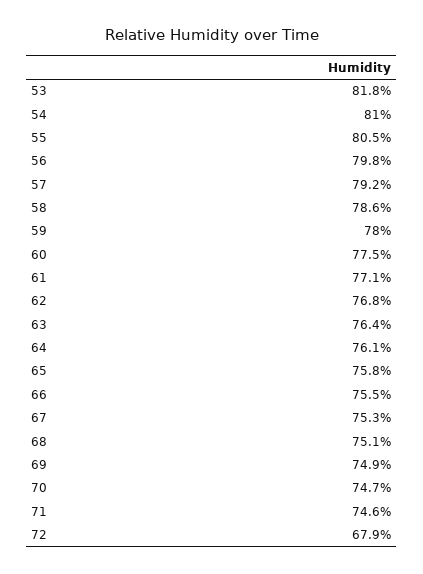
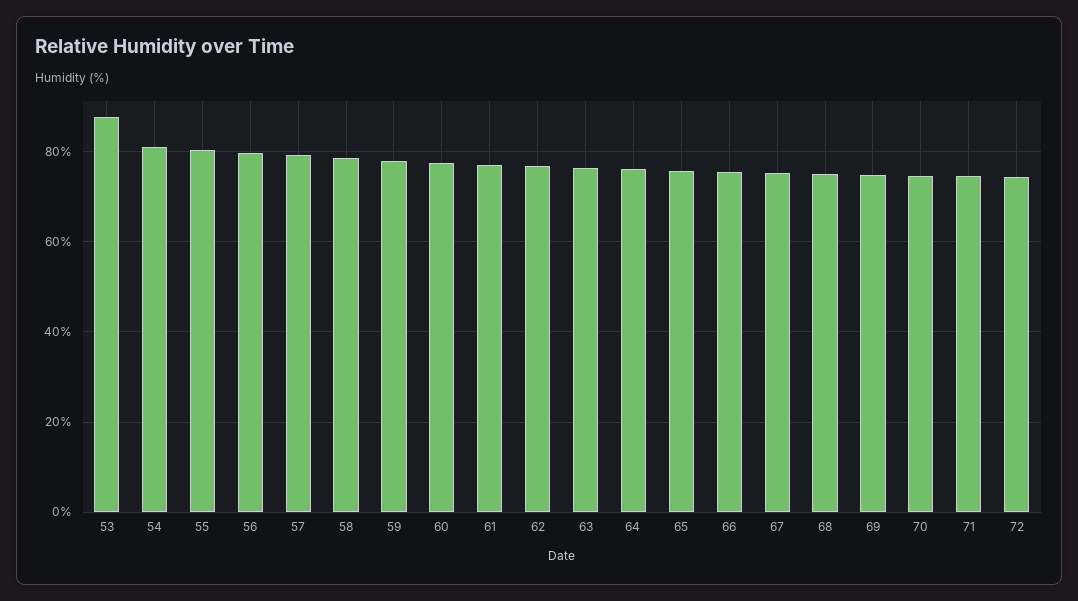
53: 81.8 -> 88
72: 67.9 -> 74

